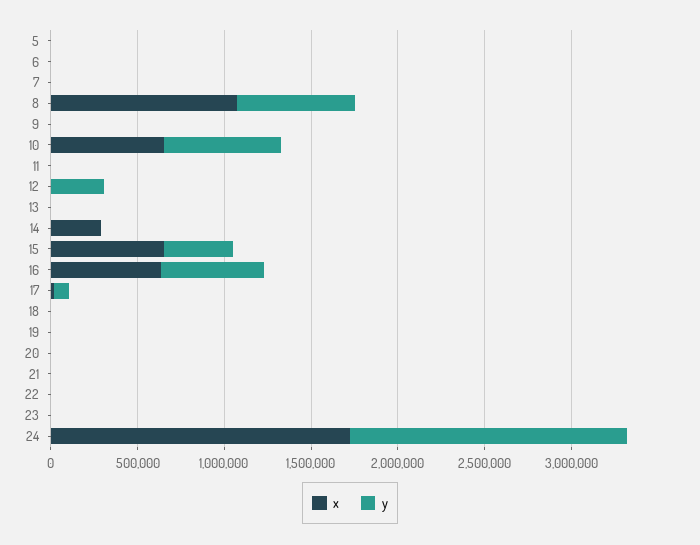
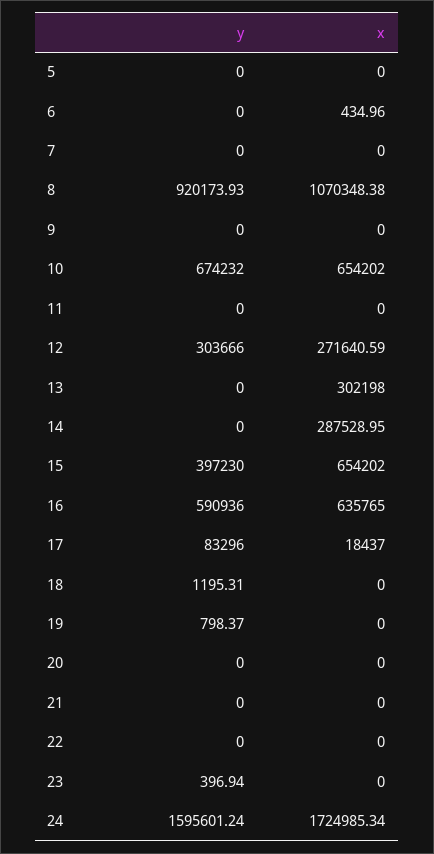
y, 8: 700000 -> 920173.93
x, 12: 0 -> 271640.59
x, 13: 0 -> 302198

